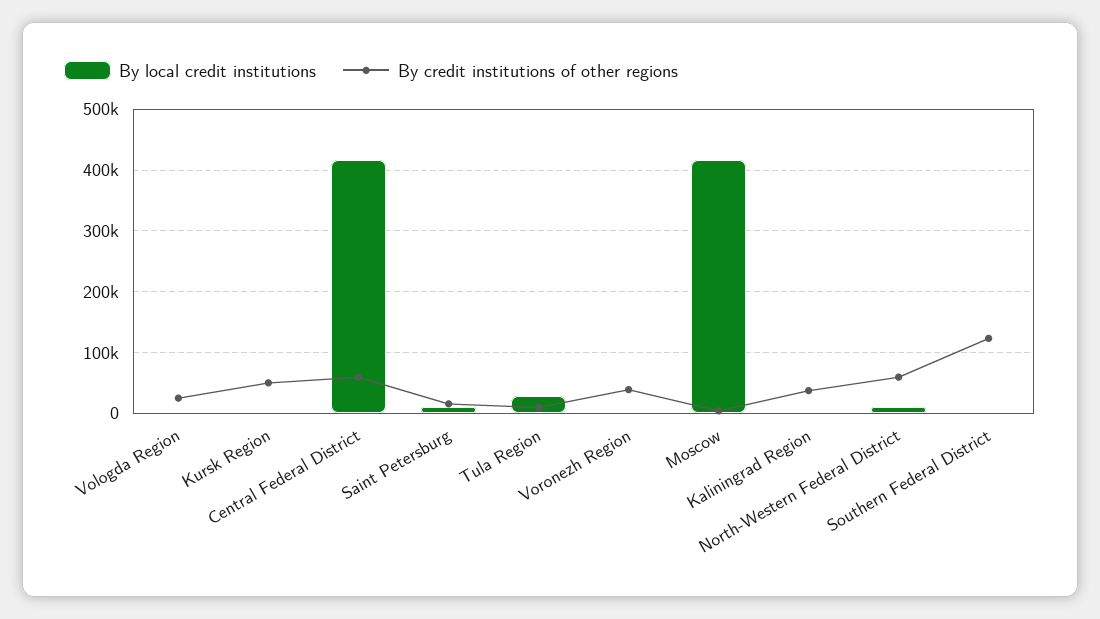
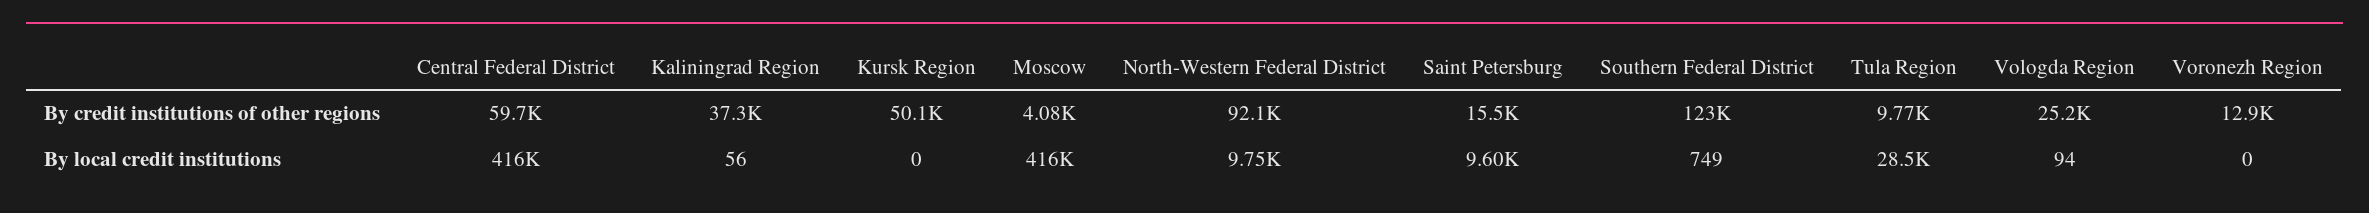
By credit institutions of other regions, Voronezh Region: 40000 -> 12900
By credit institutions of other regions, North-Western Federal District: 60000 -> 92100

